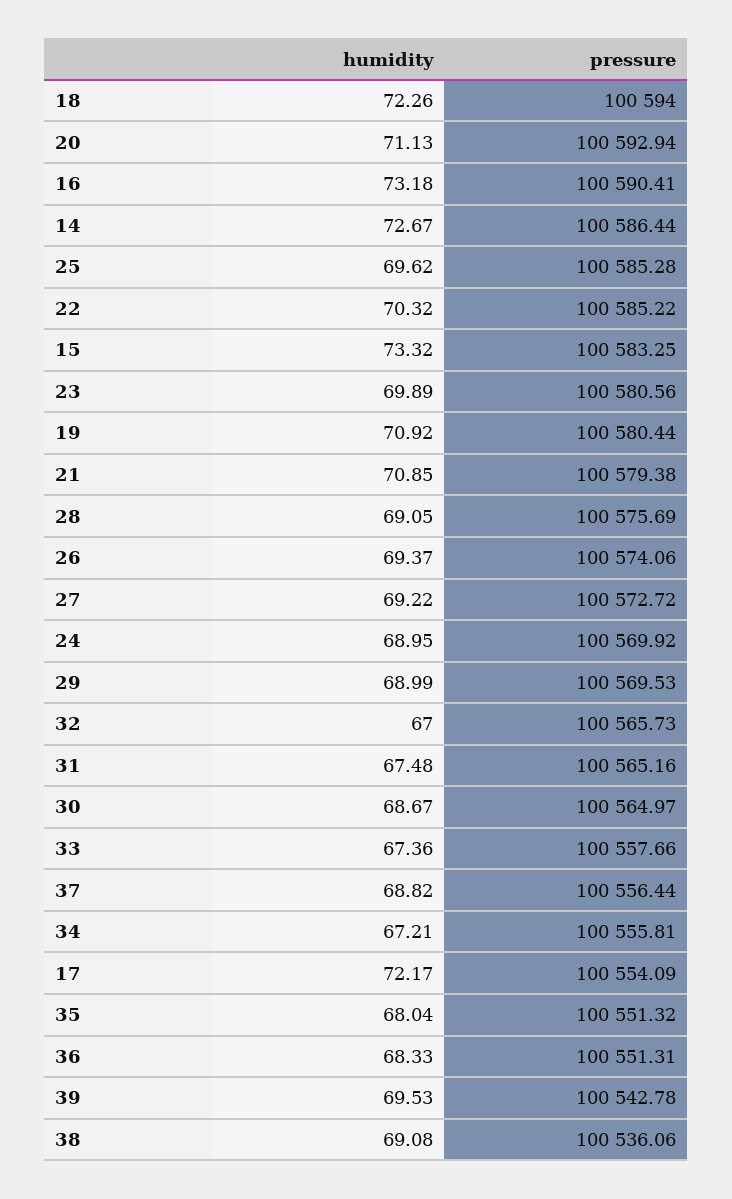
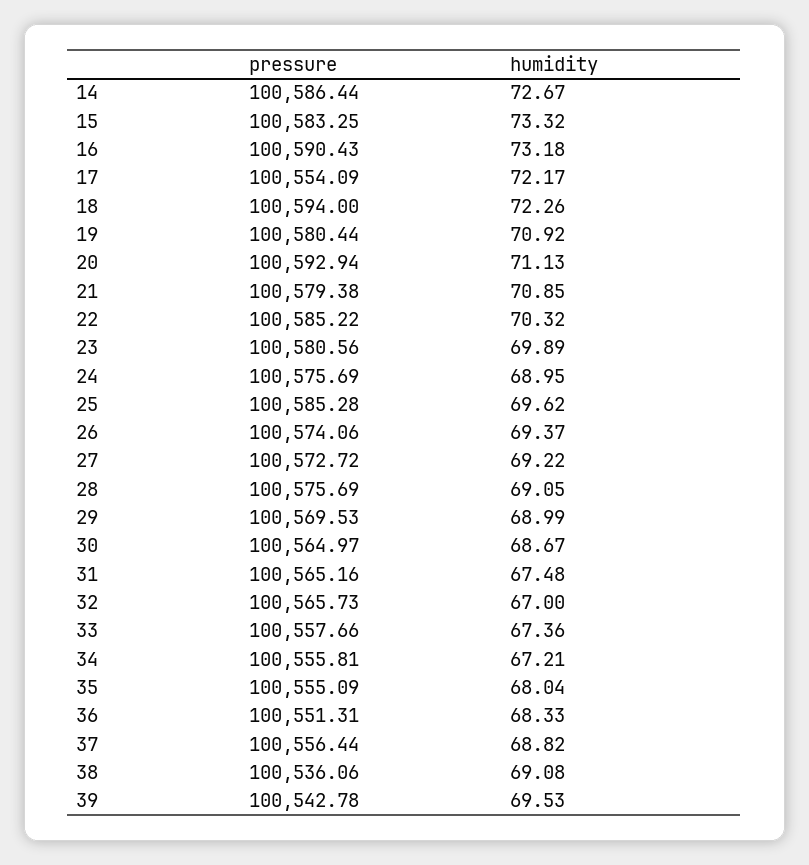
pressure, 16: 100590.41 -> 100590.43
pressure, 24: 100569.92 -> 100575.69
pressure, 35: 100551.32 -> 100555.09

